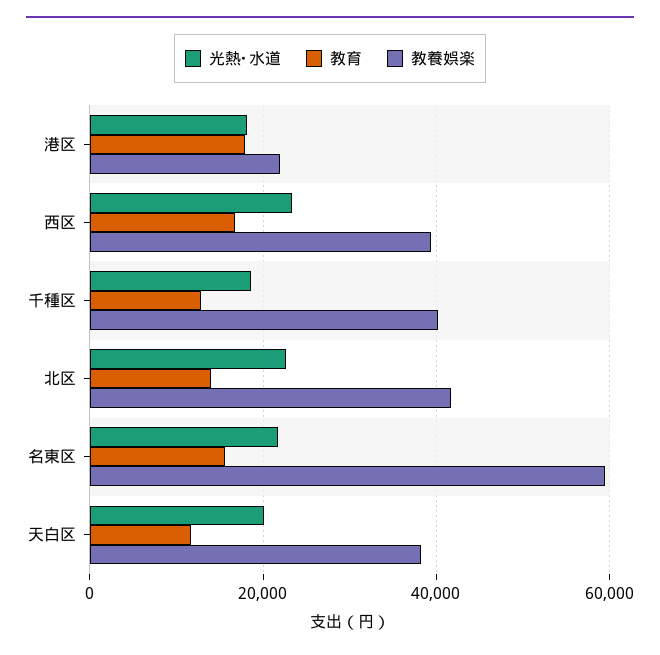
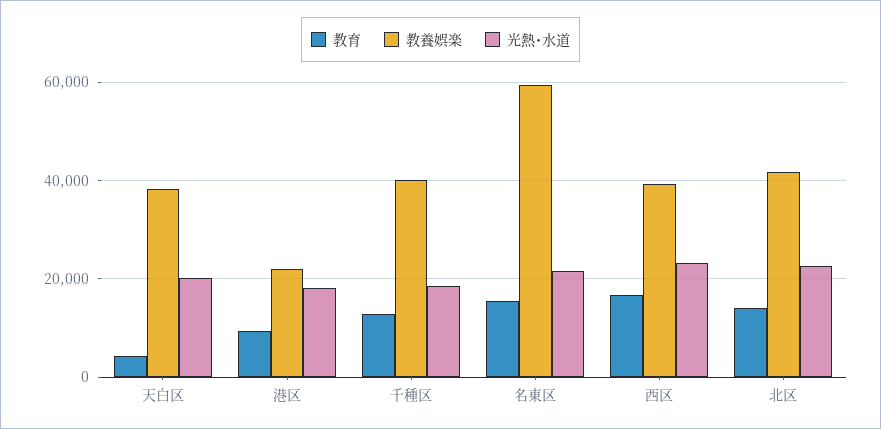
教育, 港区: 18000 -> 10000
教育, 天白区: 12000 -> 4000

